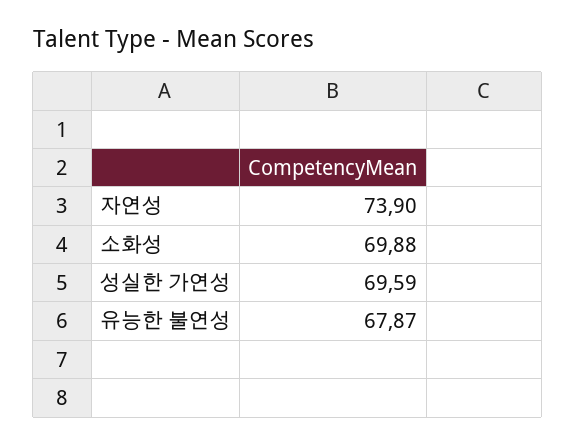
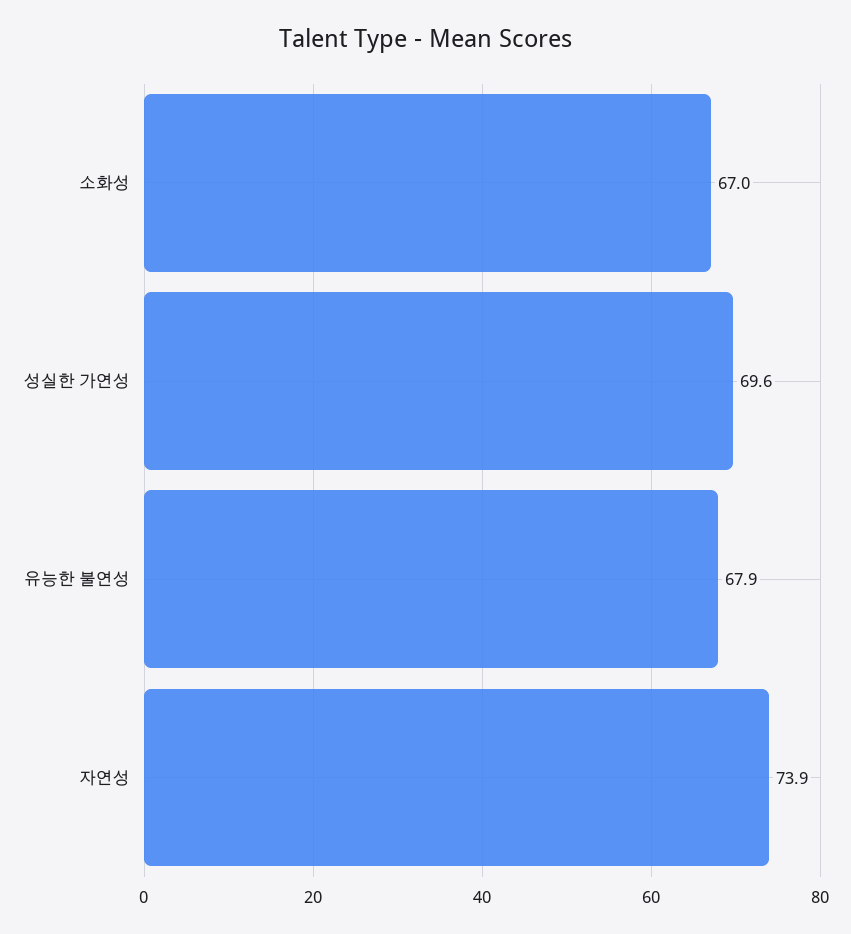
소화성: 69.88 -> 67

